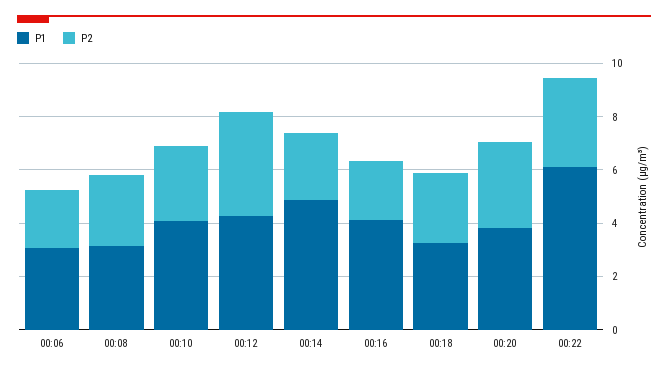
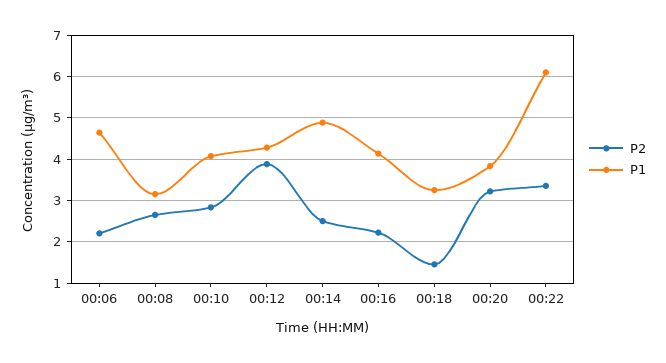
P1, 00:06: 3 -> 4.6
P2, 00:18: 2.5 -> 1.4

